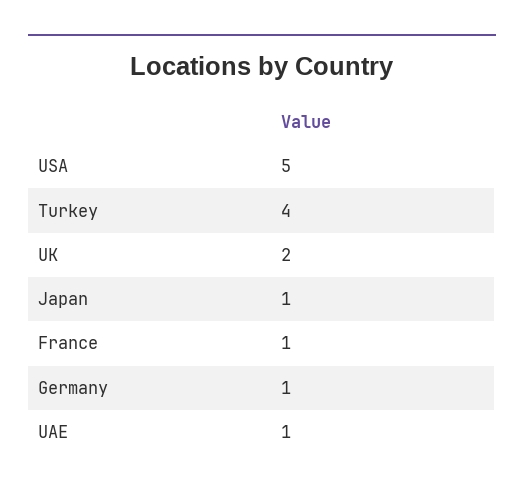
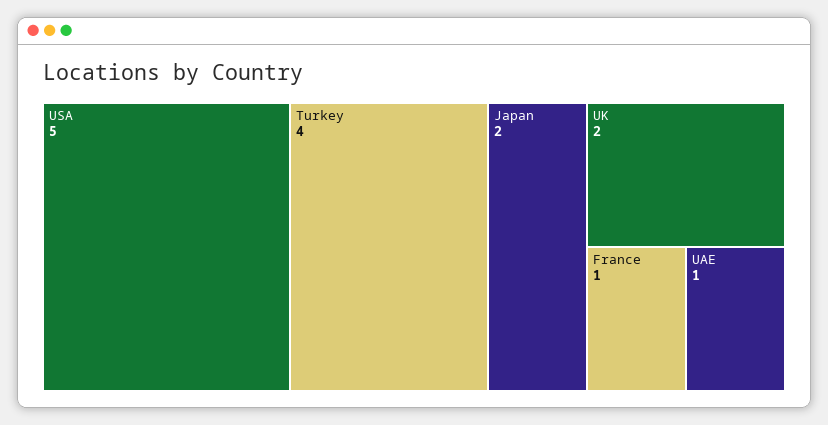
Japan: 1 -> 2
Germany: 1 -> none

